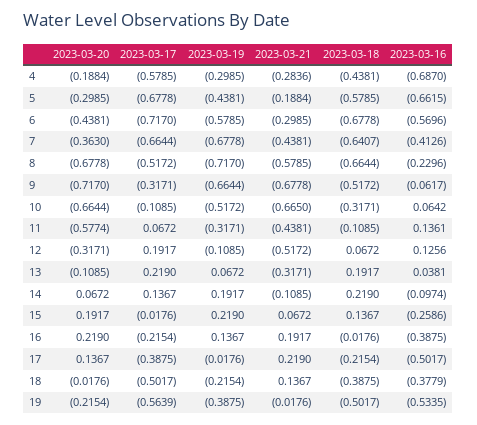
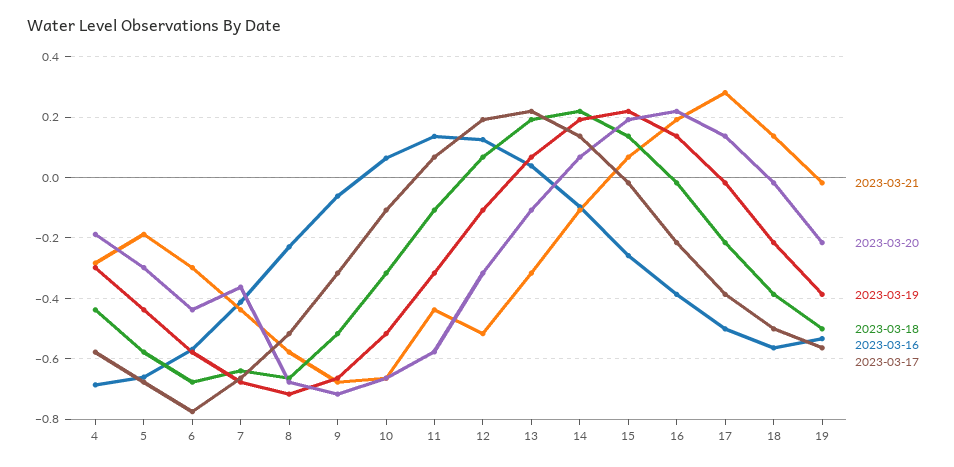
2023-03-17, 6: -0.717 -> -0.78
2023-03-21, 17: 0.219 -> 0.28
2023-03-16, 18: -0.3779 -> -0.56

